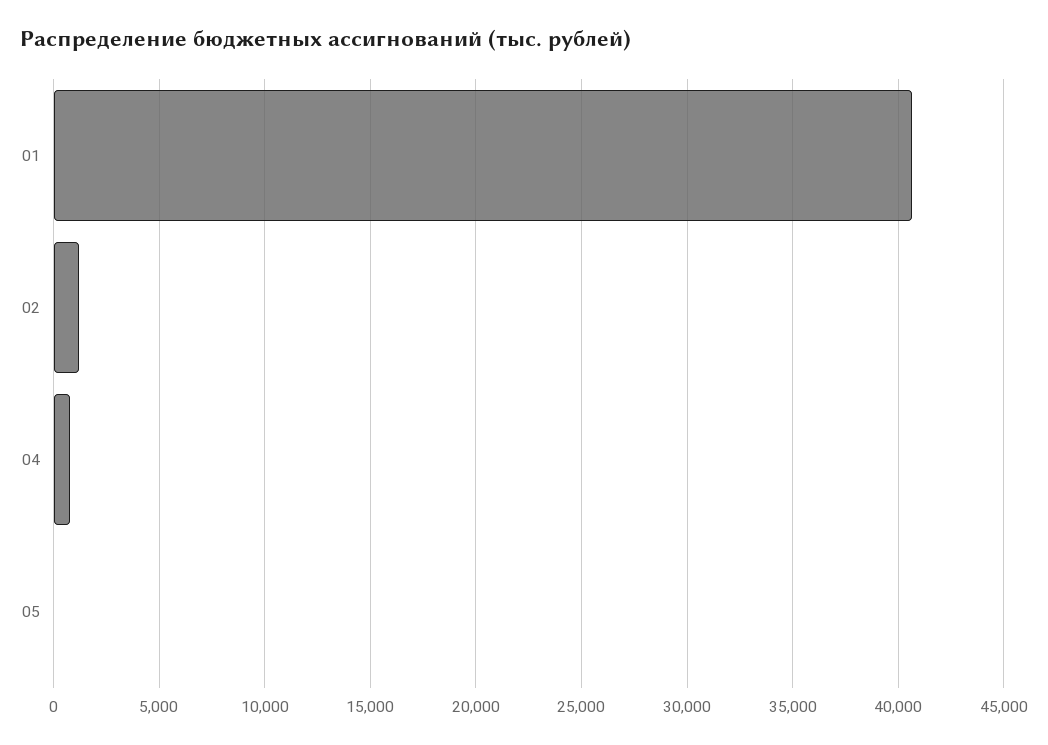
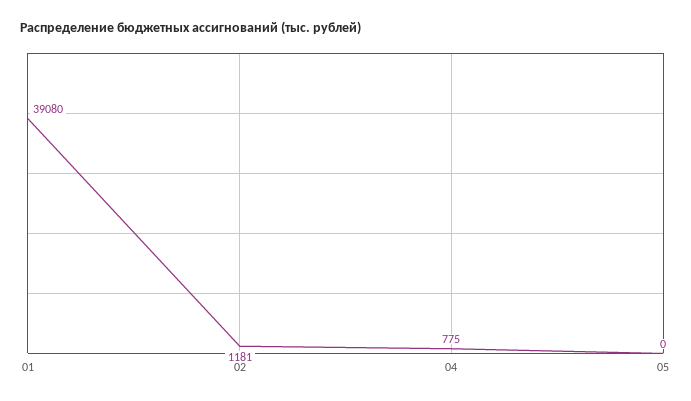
01: 40500 -> 39080

